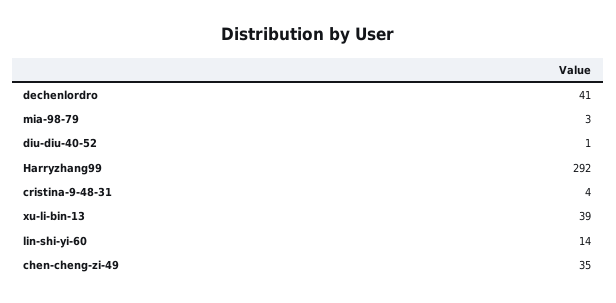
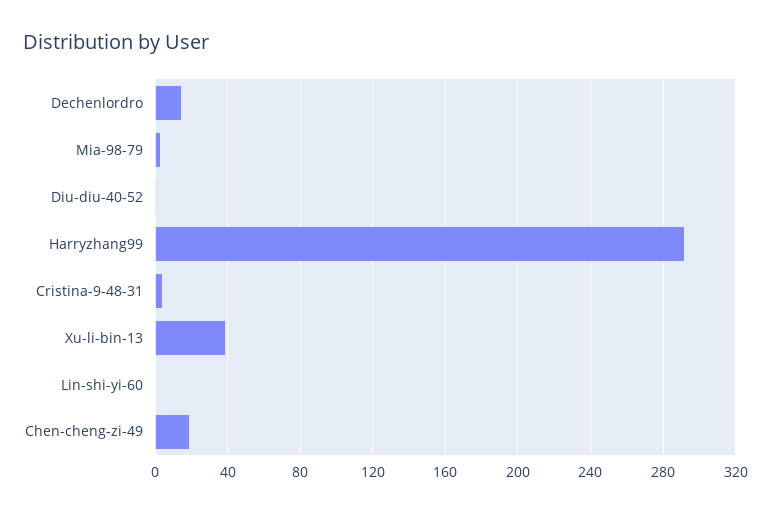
dechenlordro: 41 -> 15
lin-shi-yi-60: 14 -> 0
chen-cheng-zi-49: 35 -> 20

